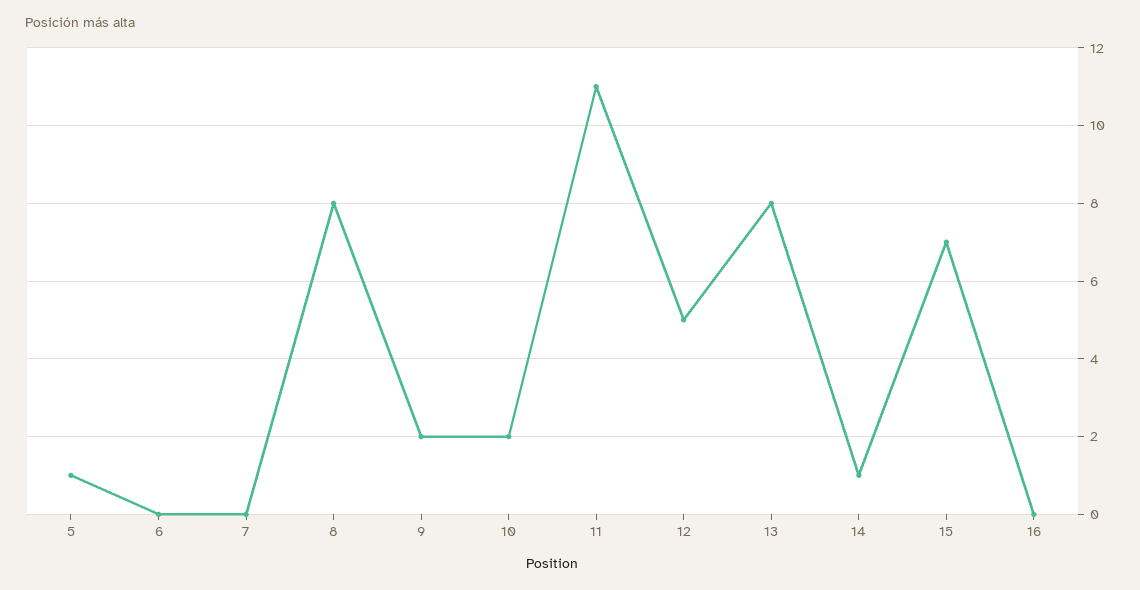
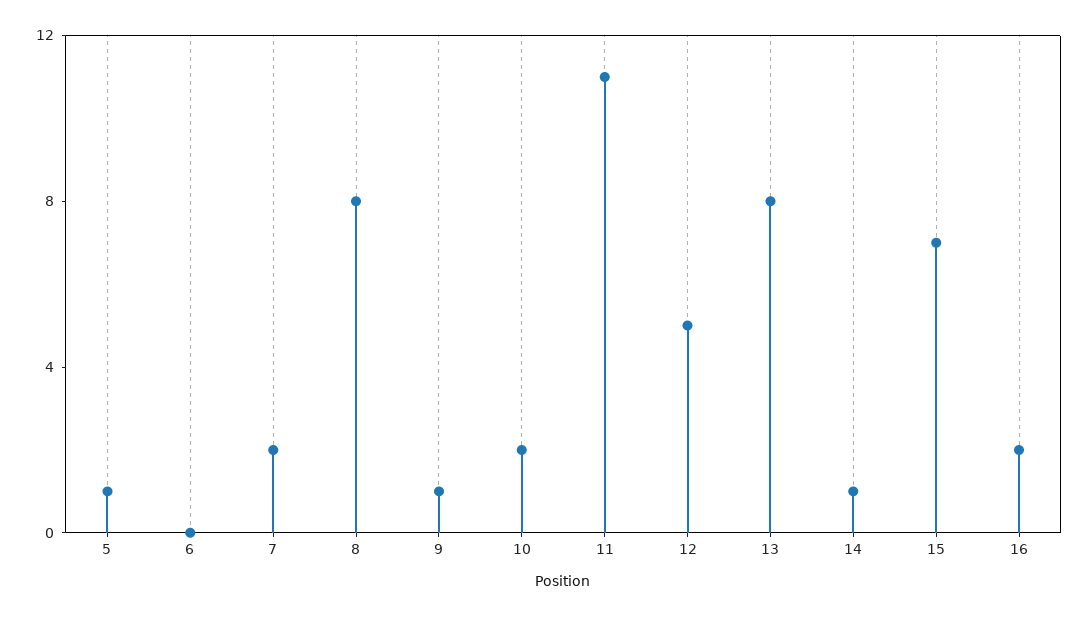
7: 0 -> 2
9: 2 -> 1
16: 0 -> 2

